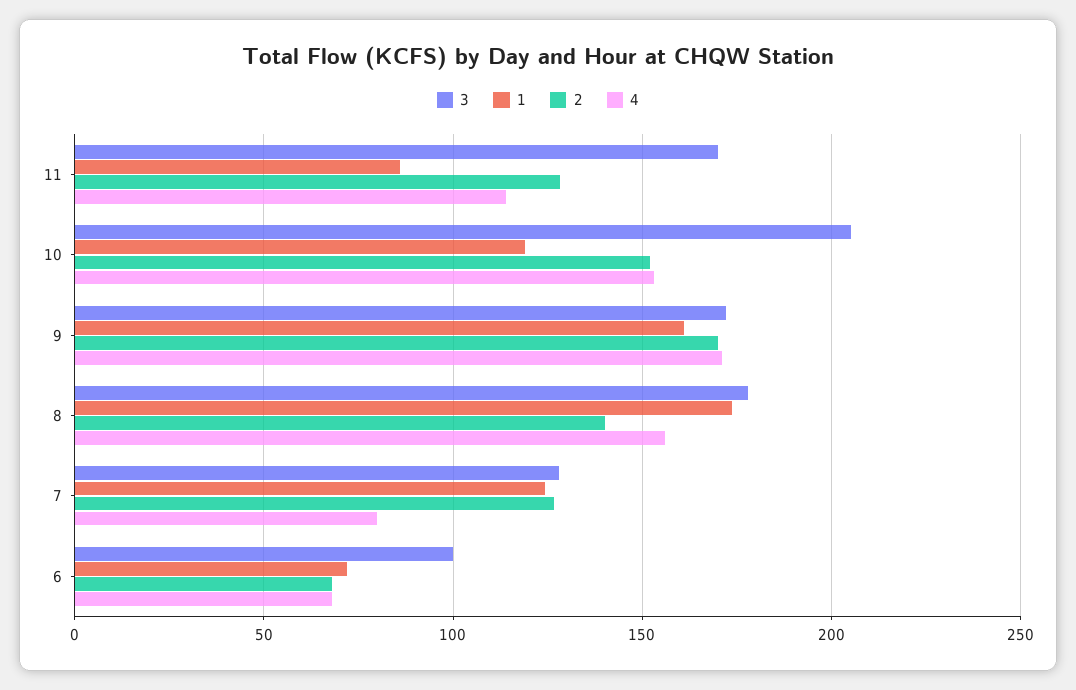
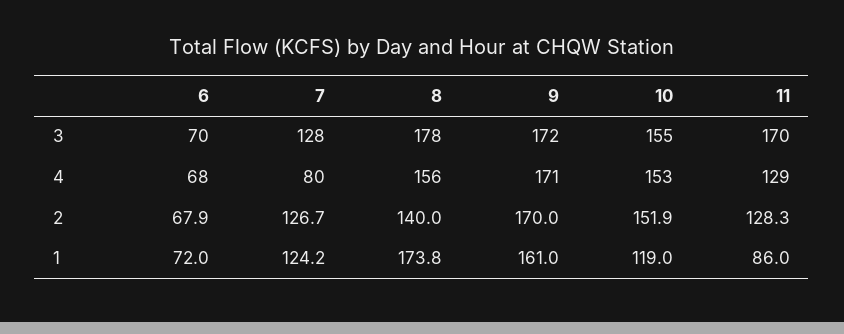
4, 11: 115 -> 129
3, 10: 205 -> 155
3, 6: 100 -> 70

